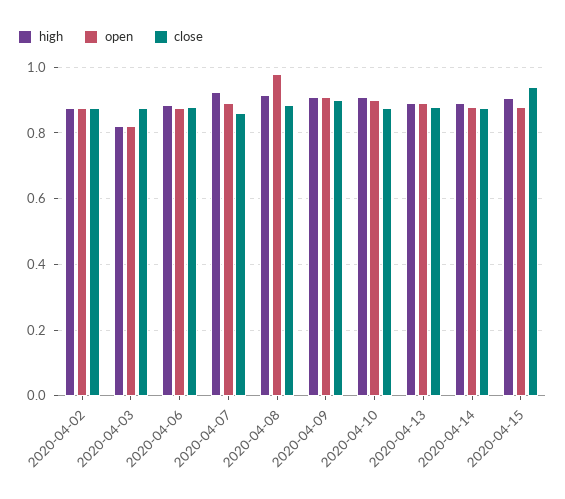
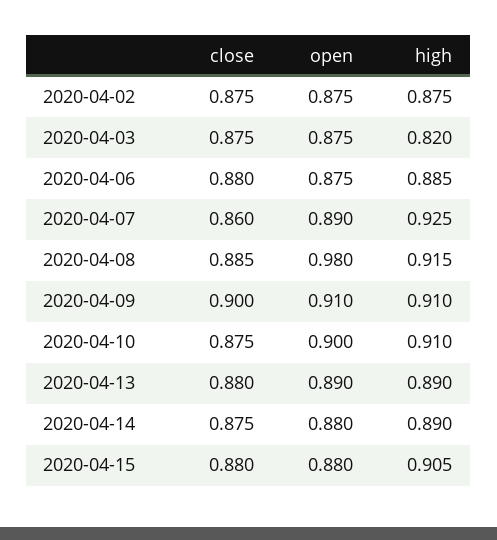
open, 2020-04-03: 0.82 -> 0.875
close, 2020-04-15: 0.94 -> 0.88

